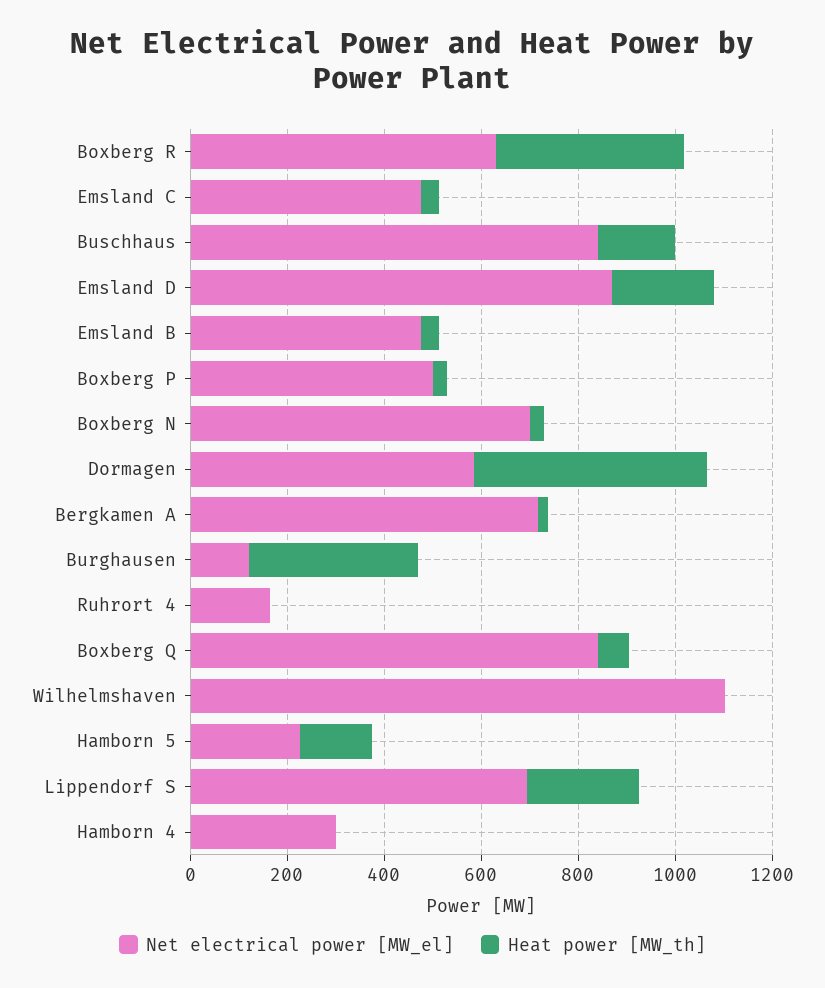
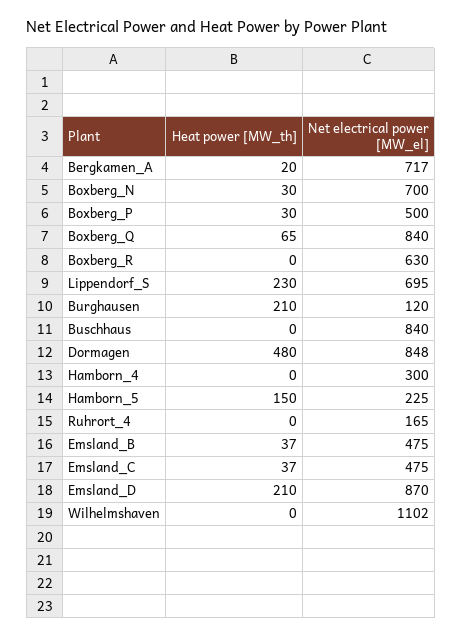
Heat power [MW_th], Boxberg R: 400 -> 0
Heat power [MW_th], Buschhaus: 150 -> 0
Net electrical power [MW_el], Dormagen: 600 -> 848
Heat power [MW_th], Burghausen: 350 -> 210

